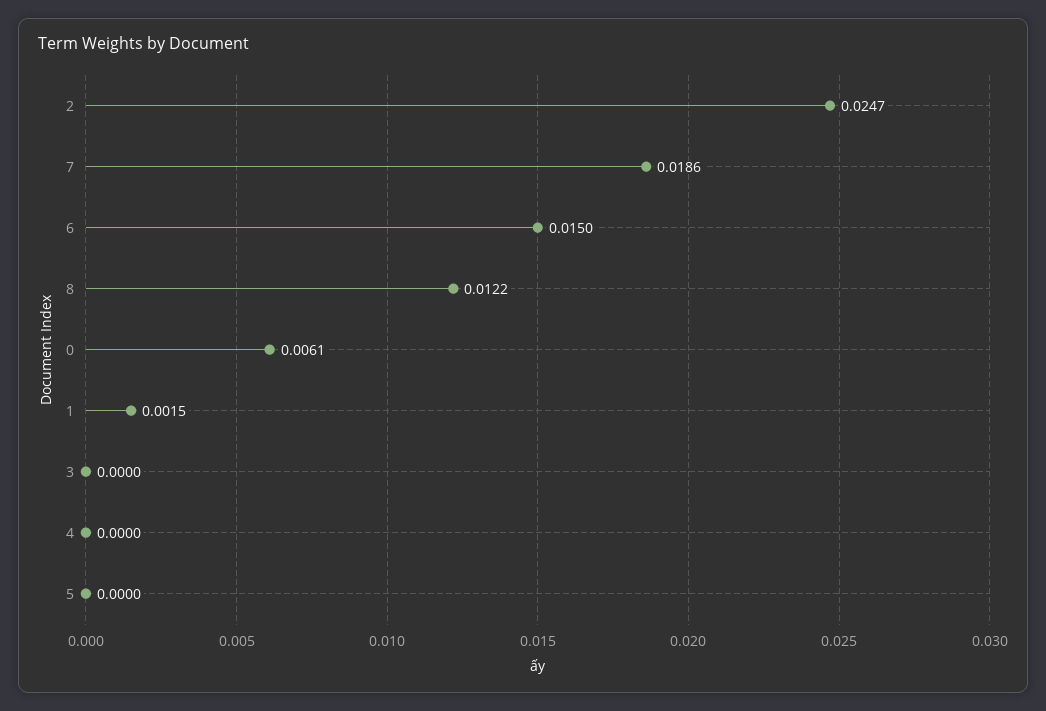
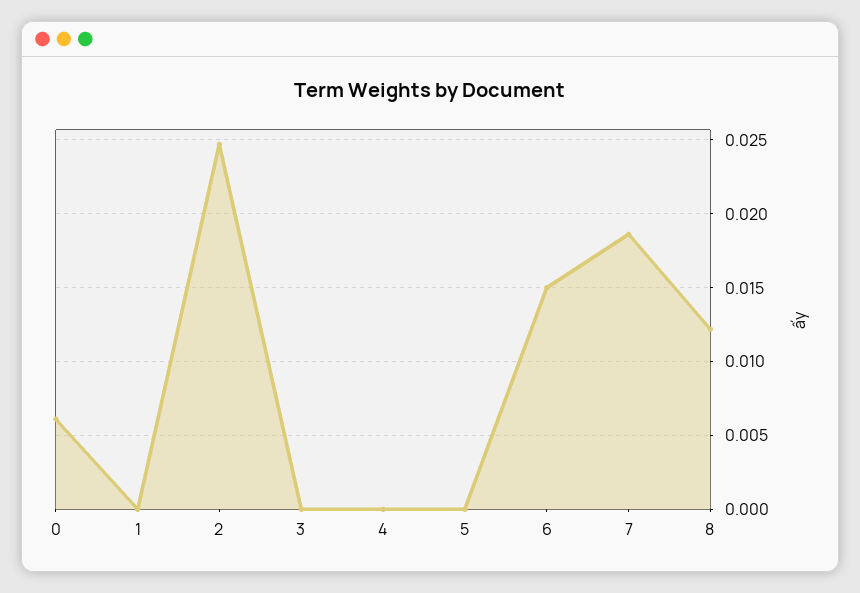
1: 0.0015 -> 0

